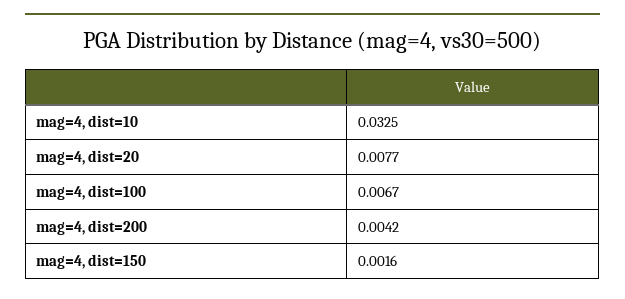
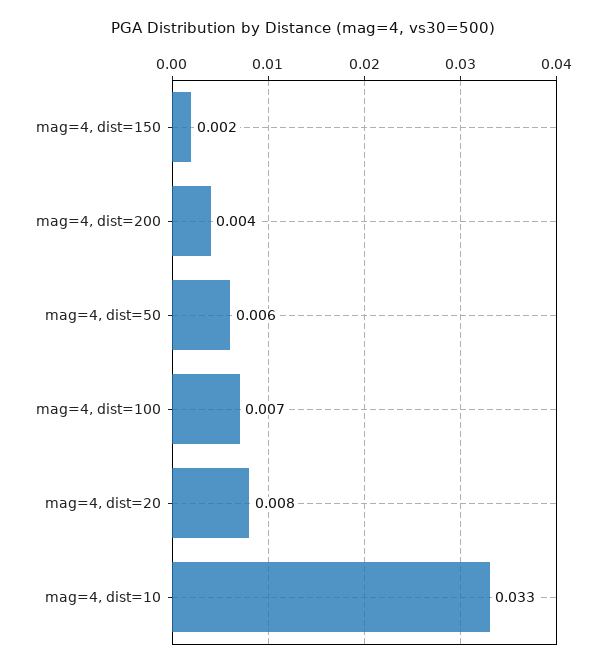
mag=4, dist=50: none -> 0.006

